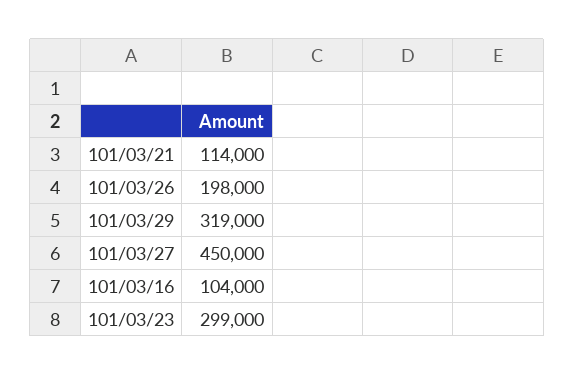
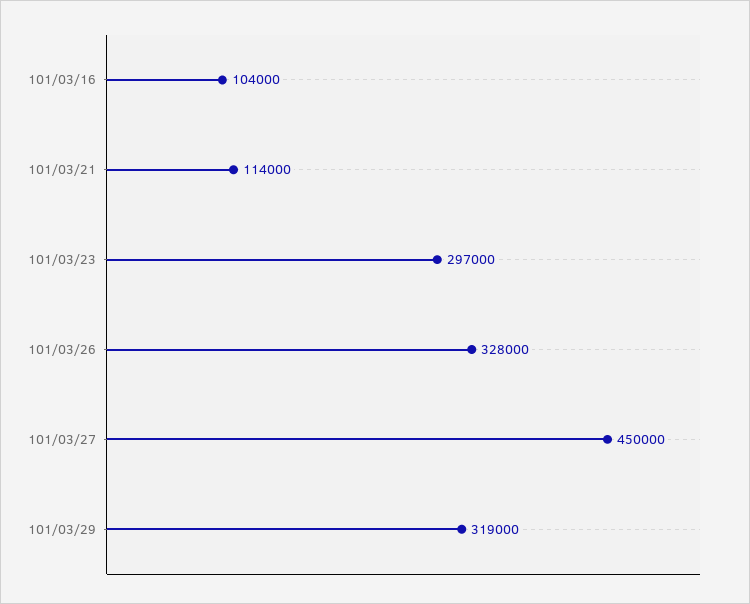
101/03/26: 198000 -> 328000
101/03/23: 299000 -> 297000

